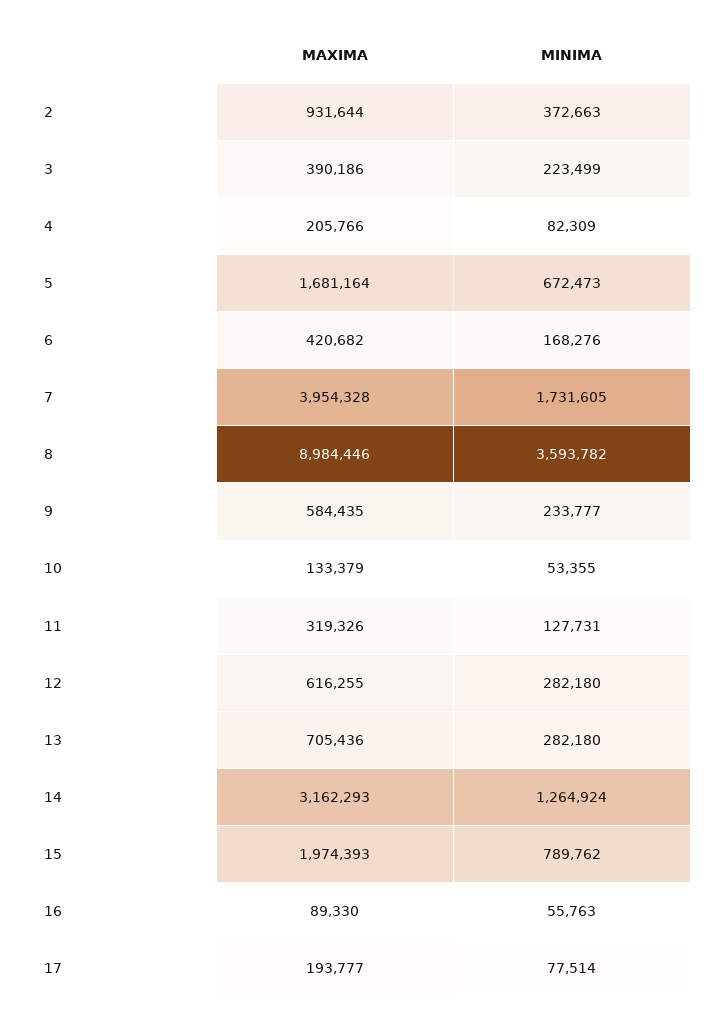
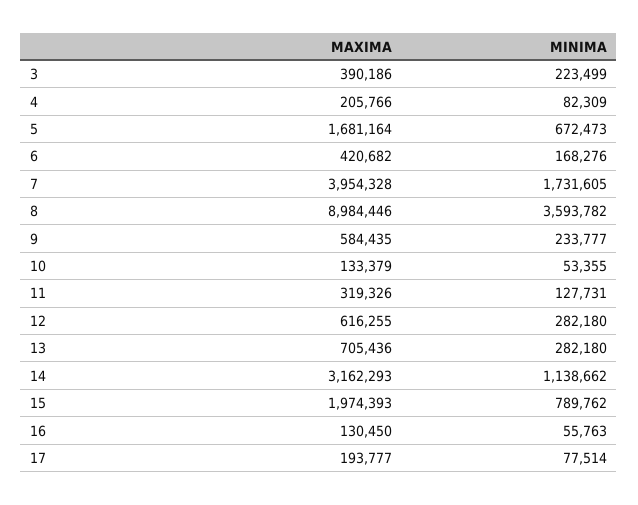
MAXIMA, 2: 931644 -> none
MINIMA, 2: 372663 -> none
MINIMA, 14: 1264924 -> 1138662
MAXIMA, 16: 89330 -> 130450

